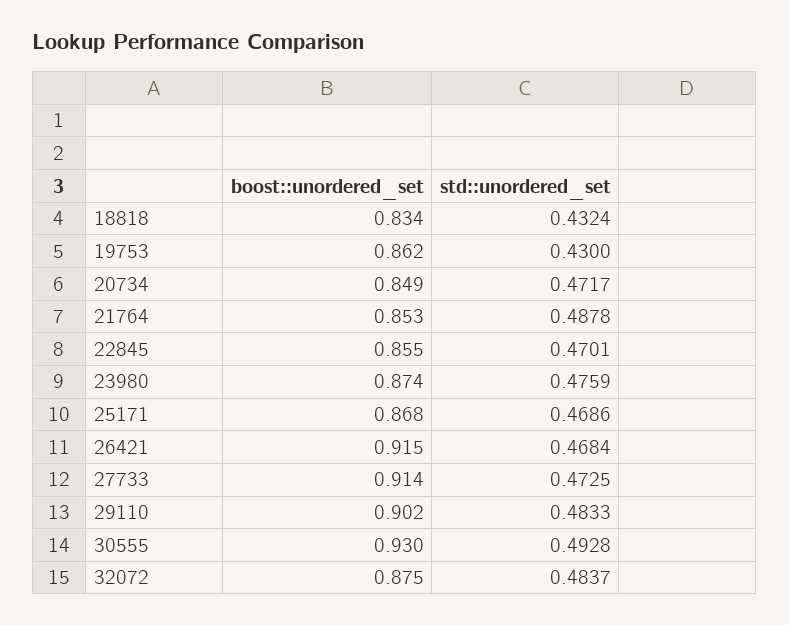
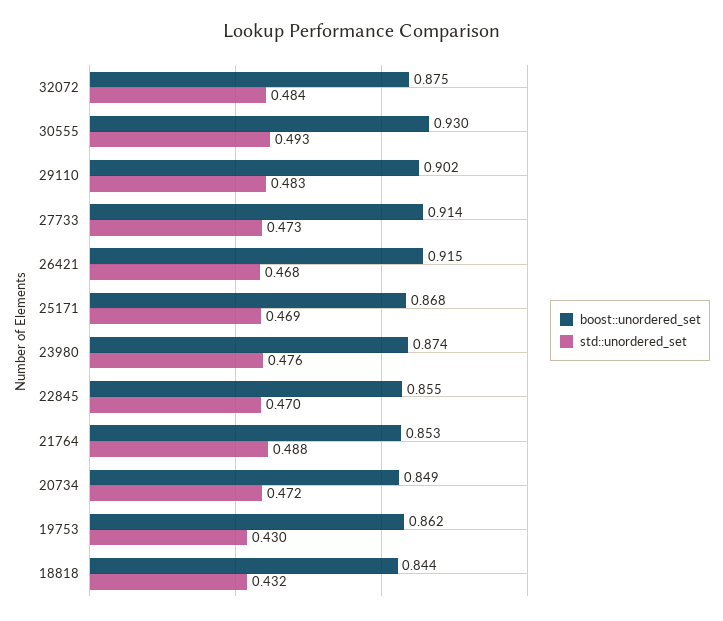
boost::unordered_set, 18818: 0.834 -> 0.844

